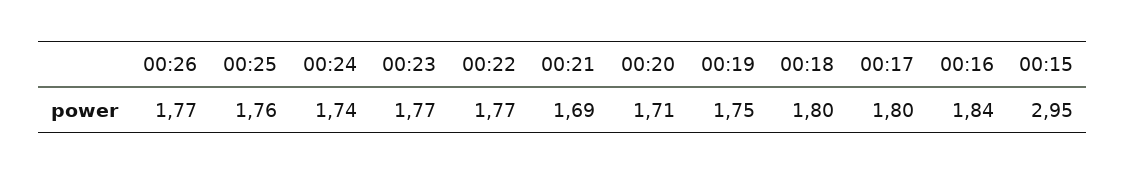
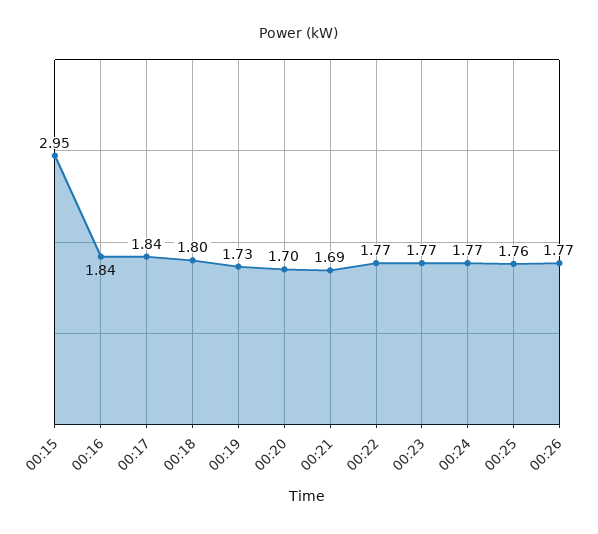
00:24: 1.74 -> 1.77
00:20: 1.71 -> 1.7
00:19: 1.75 -> 1.73
00:17: 1.8 -> 1.84

